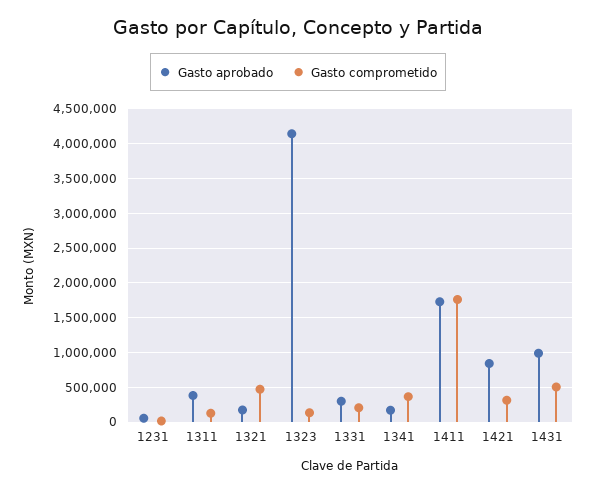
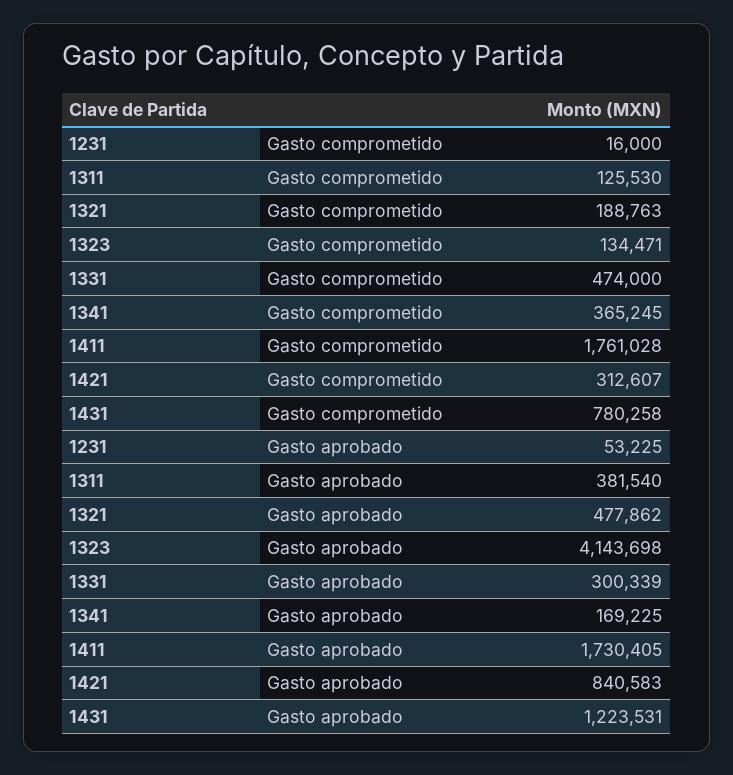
Gasto aprobado, 1321: 200000 -> 477862
Gasto comprometido, 1321: 500000 -> 188763
Gasto comprometido, 1331: 200000 -> 474000
Gasto aprobado, 1431: 1000000 -> 1223531
Gasto comprometido, 1431: 500000 -> 780258

